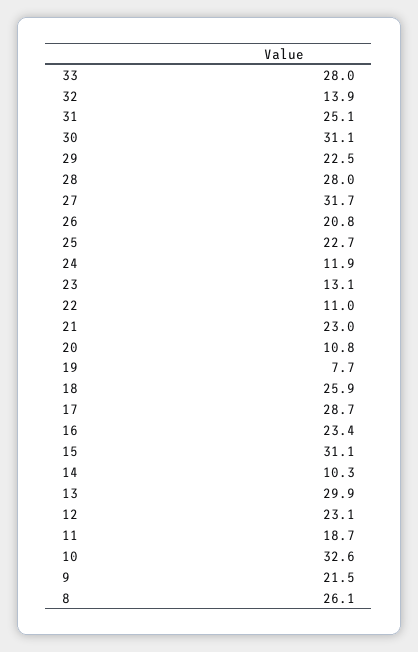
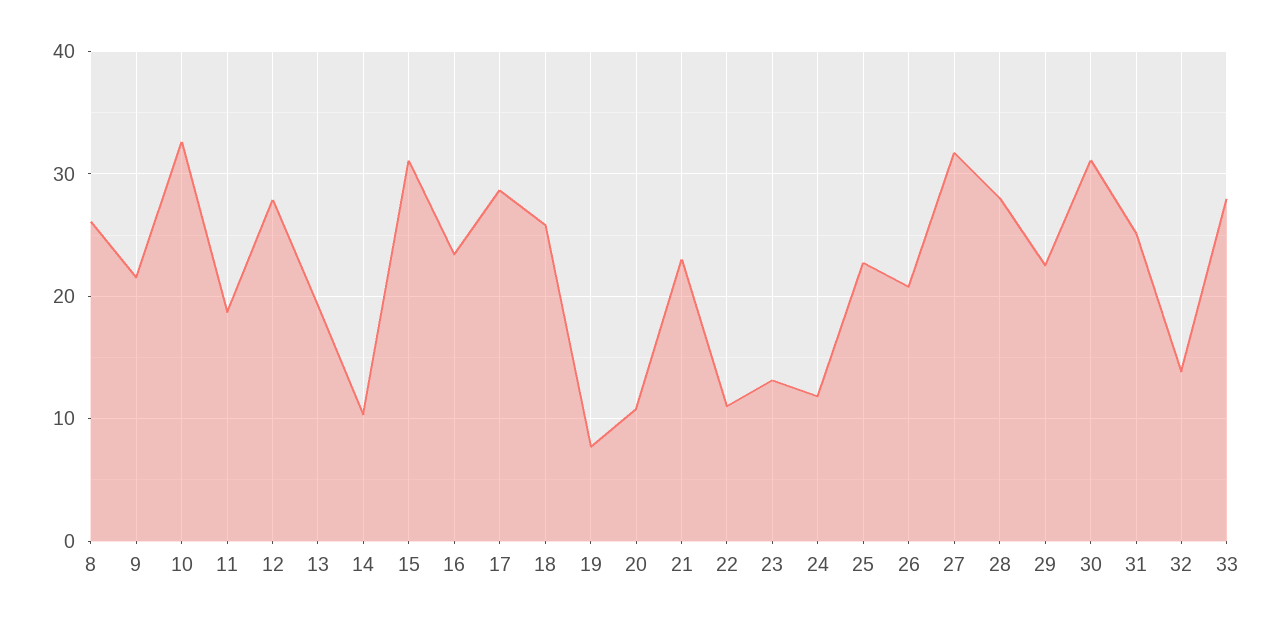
13: 29.9 -> 19
12: 23.1 -> 28

